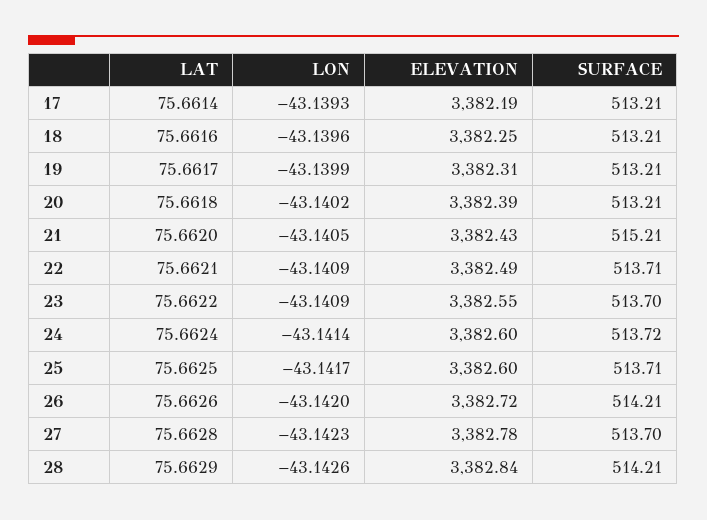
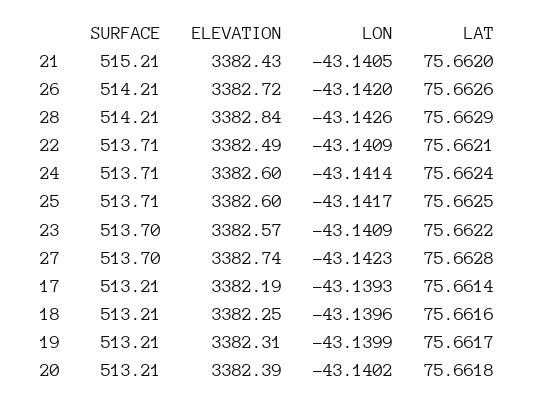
ELEVATION, 23: 3382.55 -> 3382.57
SURFACE, 24: 513.72 -> 513.71
ELEVATION, 27: 3382.78 -> 3382.74

